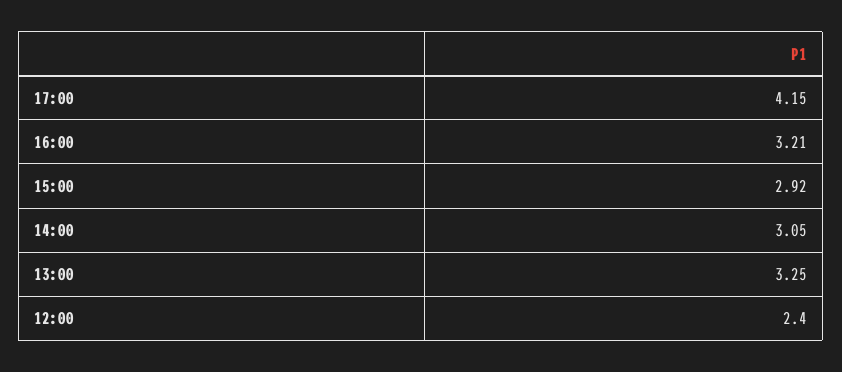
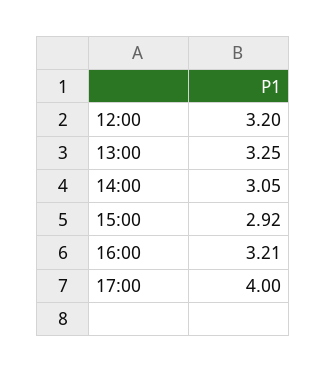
17:00: 4.15 -> 4
12:00: 2.4 -> 3.2

